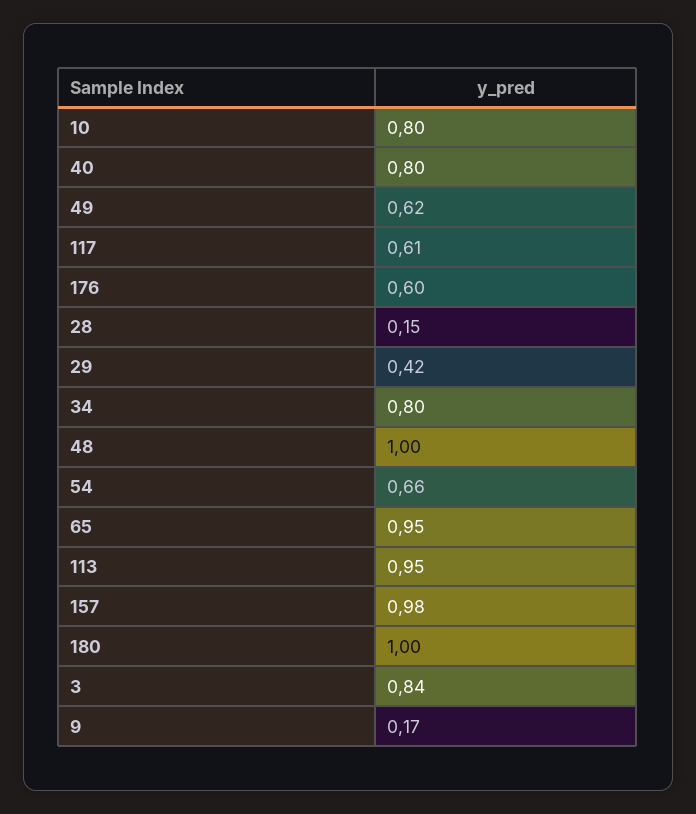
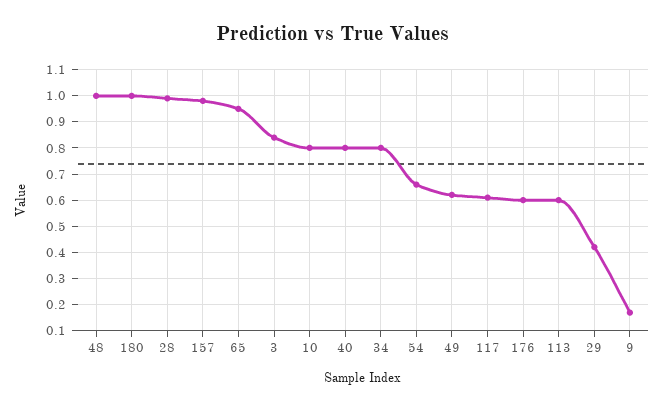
28: 0.15 -> 1
113: 0.95 -> 0.6

